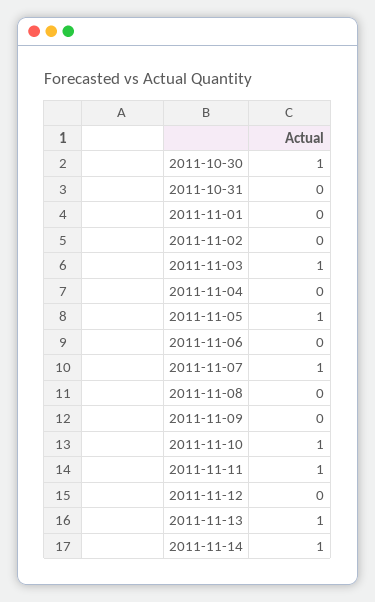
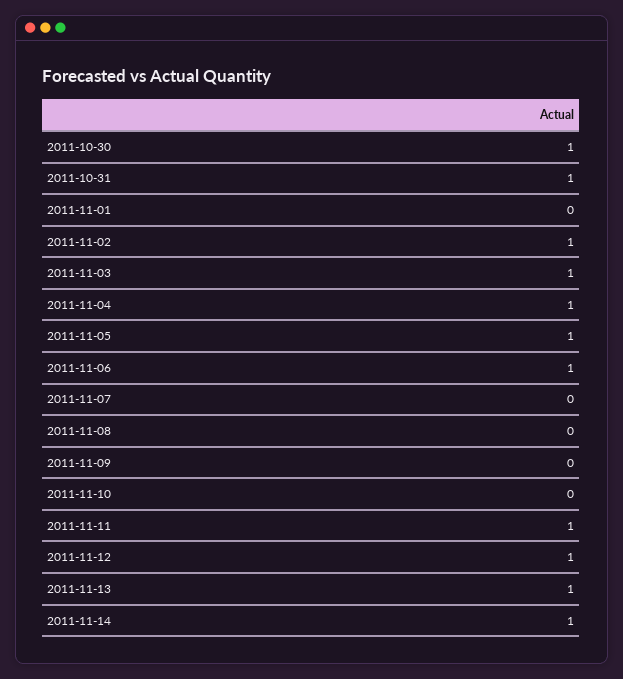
2011-10-31: 0 -> 1
2011-11-02: 0 -> 1
2011-11-04: 0 -> 1
2011-11-06: 0 -> 1
2011-11-07: 1 -> 0
2011-11-10: 1 -> 0
2011-11-12: 0 -> 1

